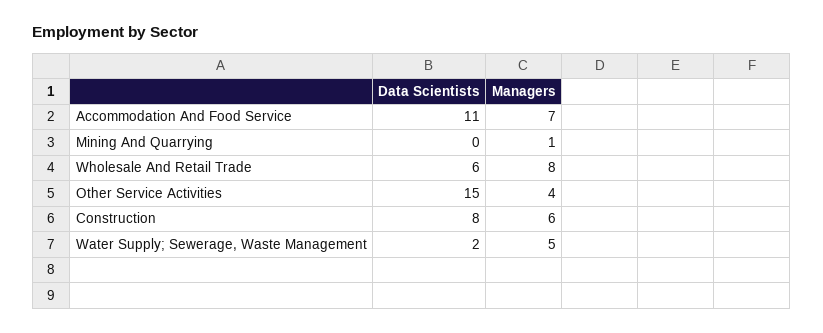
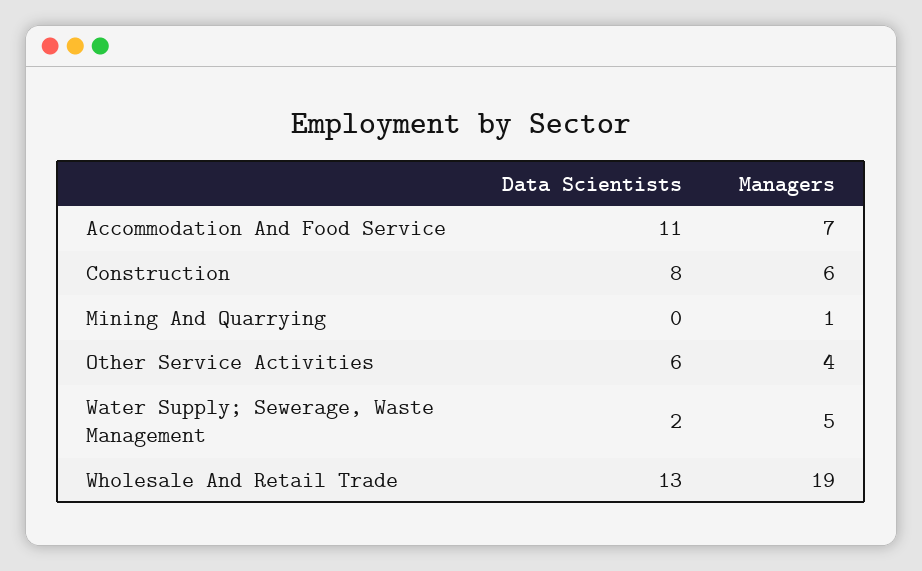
Data Scientists, Wholesale And Retail Trade: 6 -> 13
Managers, Wholesale And Retail Trade: 8 -> 19
Data Scientists, Other Service Activities: 15 -> 6

